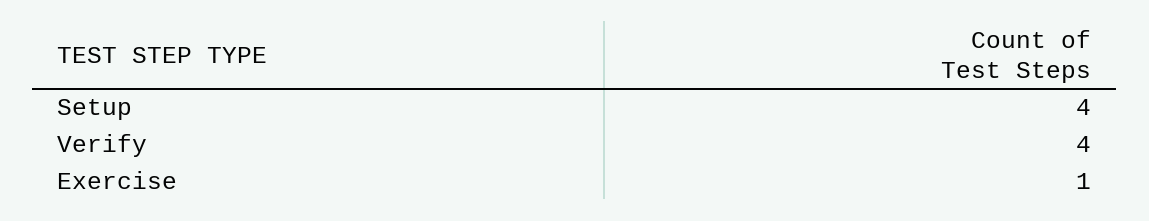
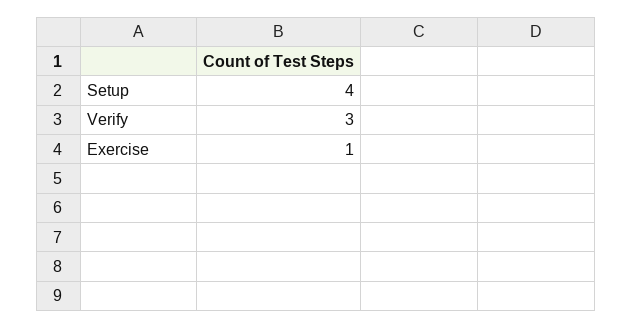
Verify: 4 -> 3

